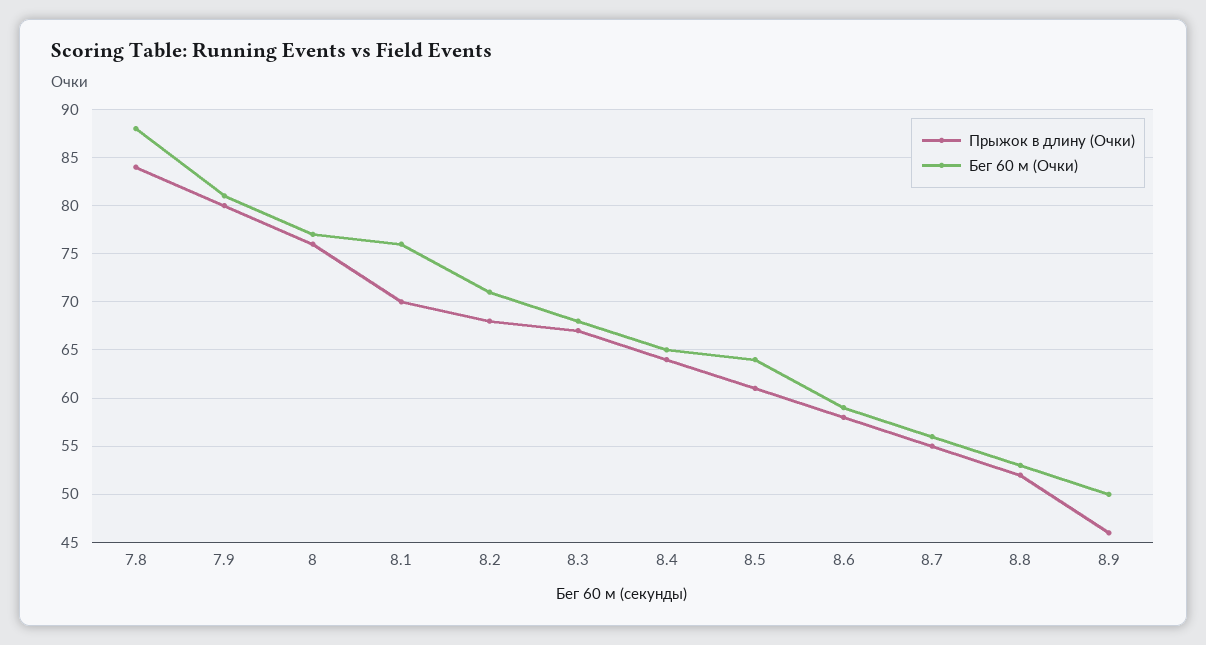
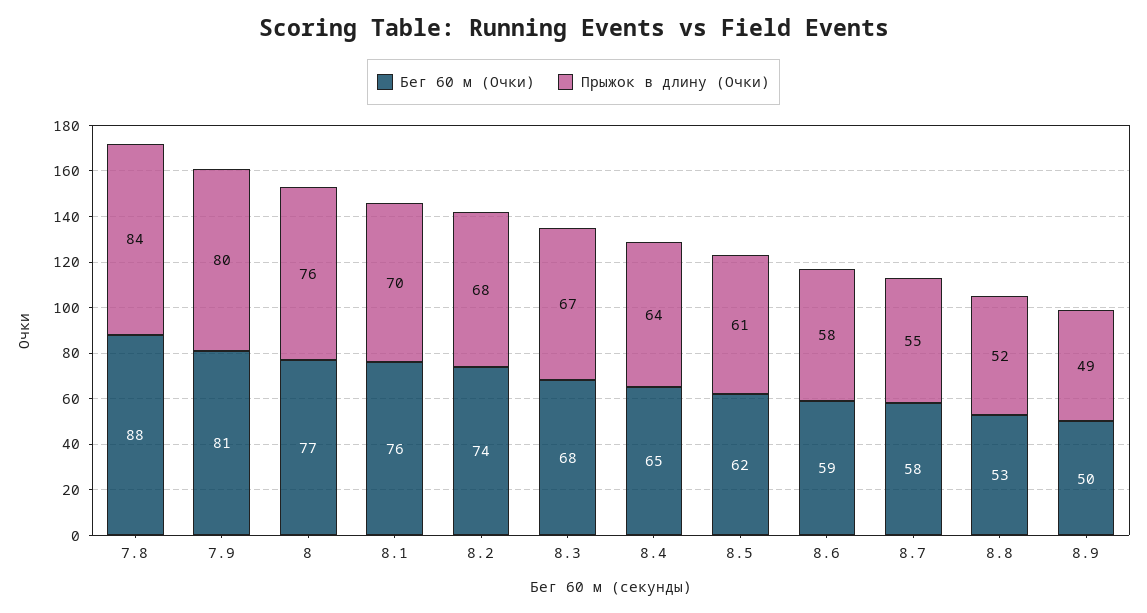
Бег 60 м (Очки), 8.2: 71 -> 74
Бег 60 м (Очки), 8.5: 64 -> 62
Бег 60 м (Очки), 8.7: 56 -> 58
Прыжок в длину (Очки), 8.9: 46 -> 49

